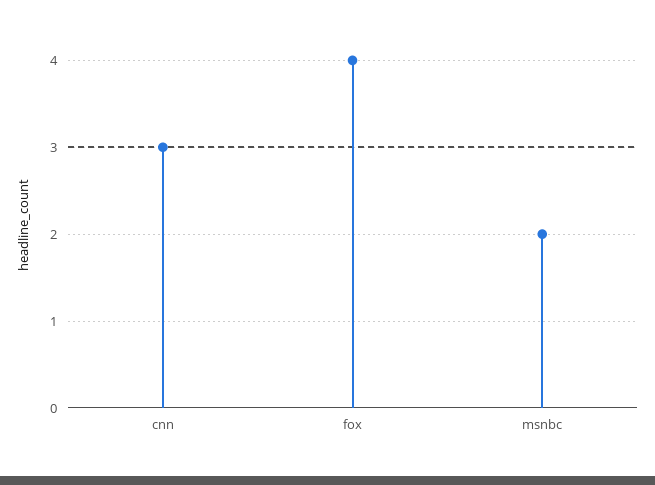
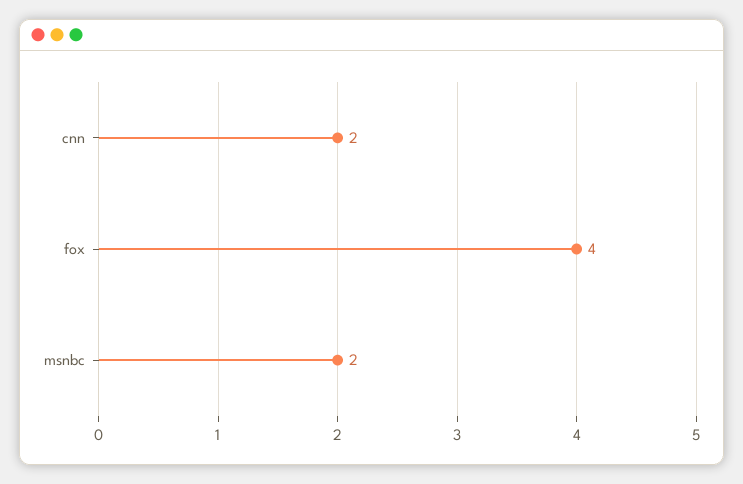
cnn: 3 -> 2

